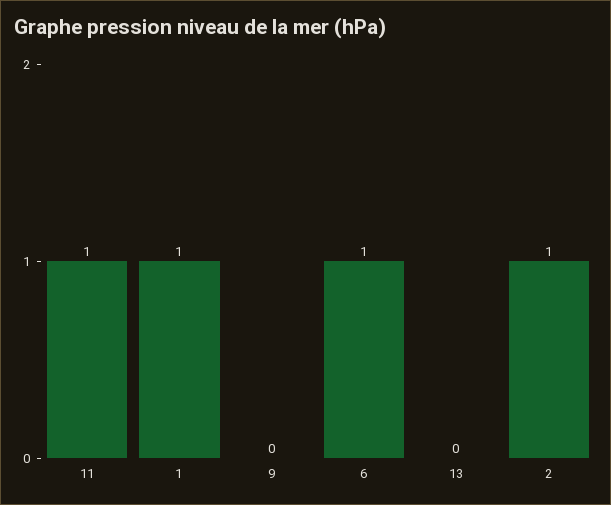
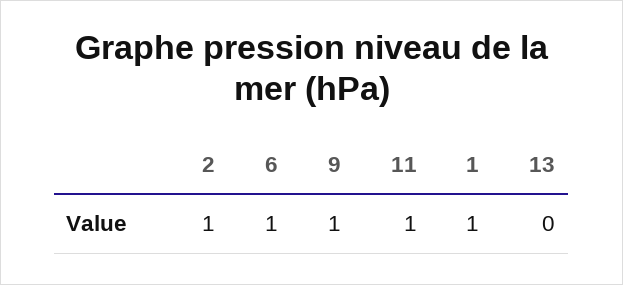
9: 0 -> 1

